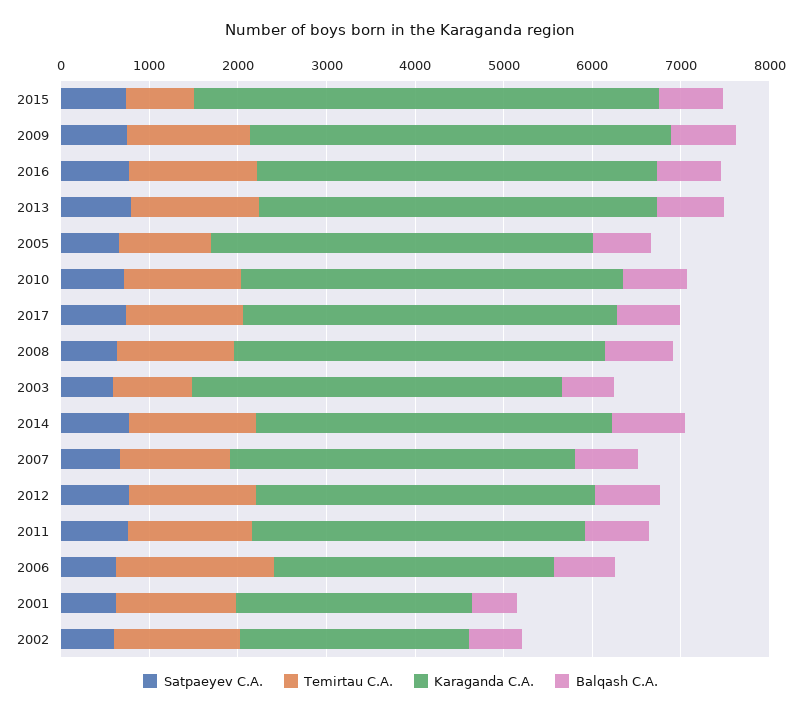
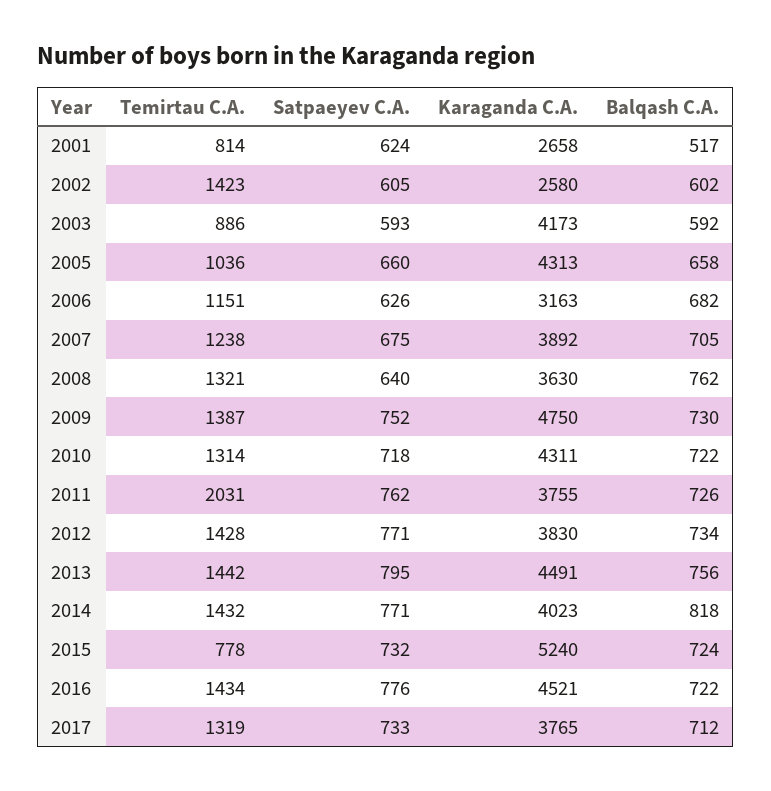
Karaganda C.A., 2017: 4200 -> 3765
Karaganda C.A., 2008: 4200 -> 3630
Temirtau C.A., 2011: 1400 -> 2031
Temirtau C.A., 2006: 1800 -> 1151
Temirtau C.A., 2001: 1400 -> 814

